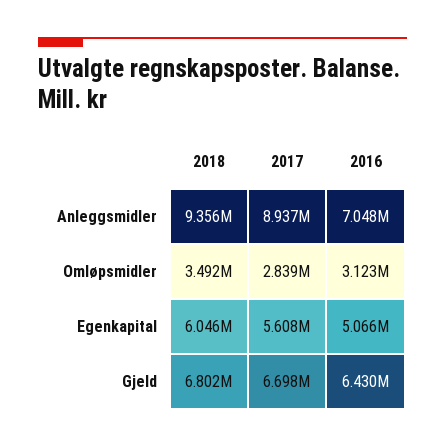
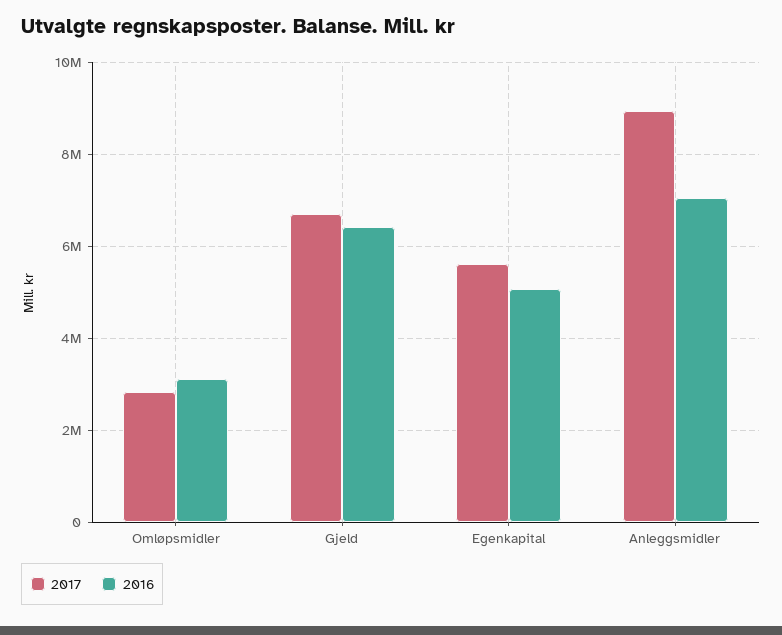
2018, Anleggsmidler: 9356000 -> none
2018, Omløpsmidler: 3492000 -> none
2018, Egenkapital: 6046000 -> none
2018, Gjeld: 6802000 -> none

